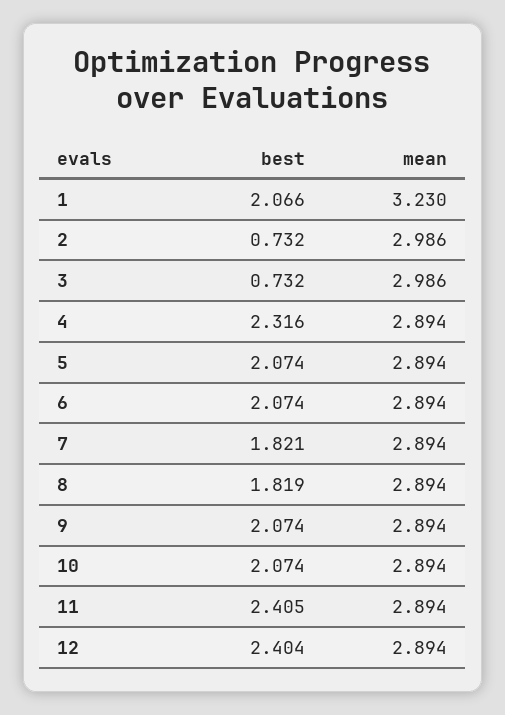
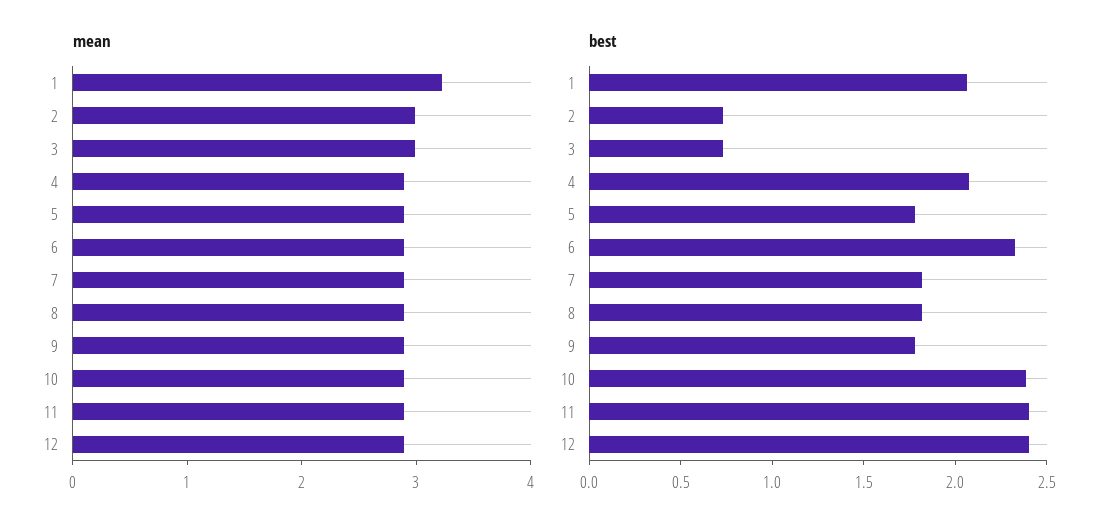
best, 4: 2.316 -> 2.1
best, 5: 2.074 -> 1.8
best, 6: 2.074 -> 2.3
best, 9: 2.074 -> 1.8
best, 10: 2.074 -> 2.4

